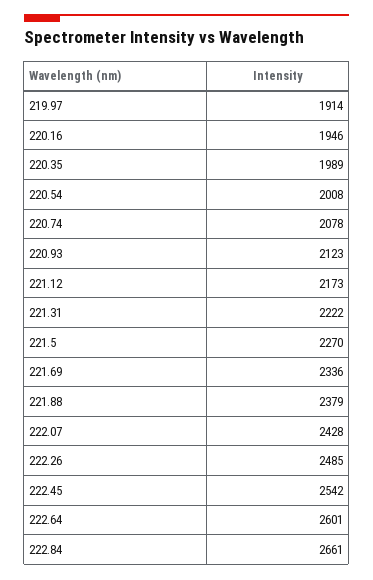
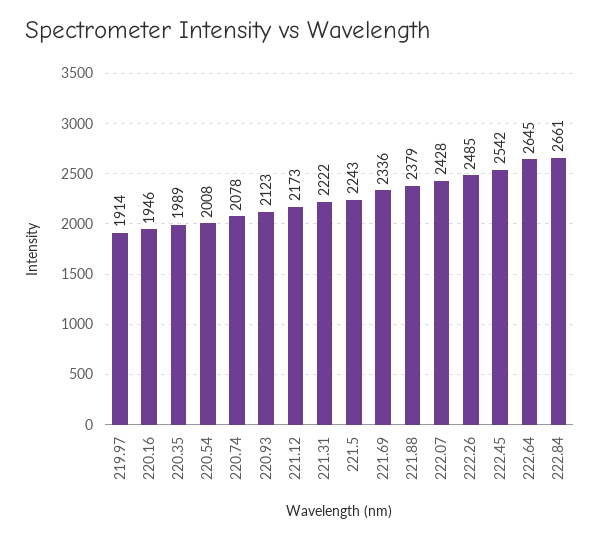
221.5: 2270 -> 2243
222.64: 2601 -> 2645

